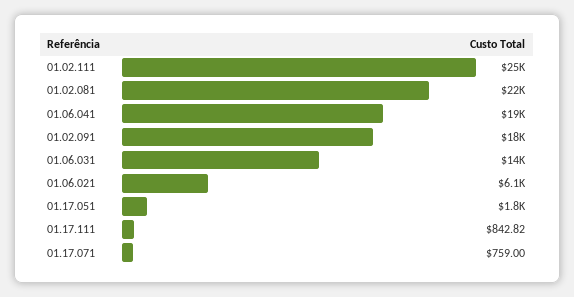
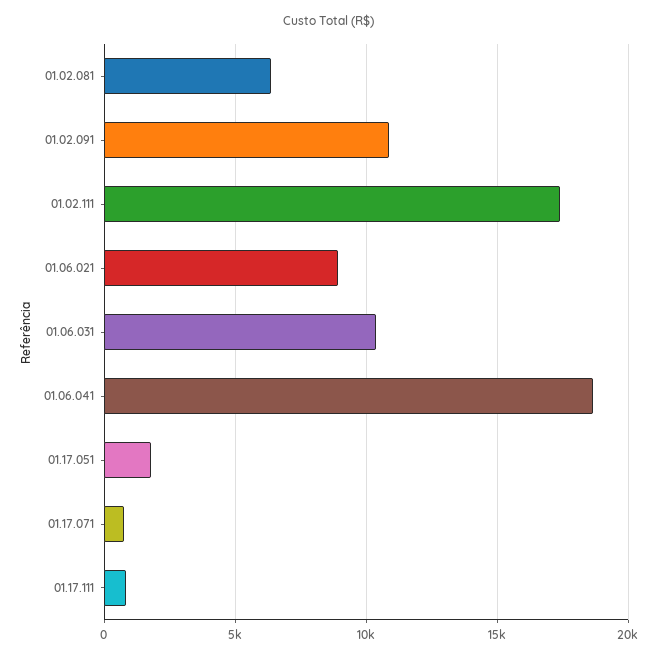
01.02.111: 25000 -> 17500
01.02.081: 22000 -> 6500
01.02.091: 18000 -> 11000
01.06.031: 14000 -> 10500
01.06.021: 6100 -> 9000

